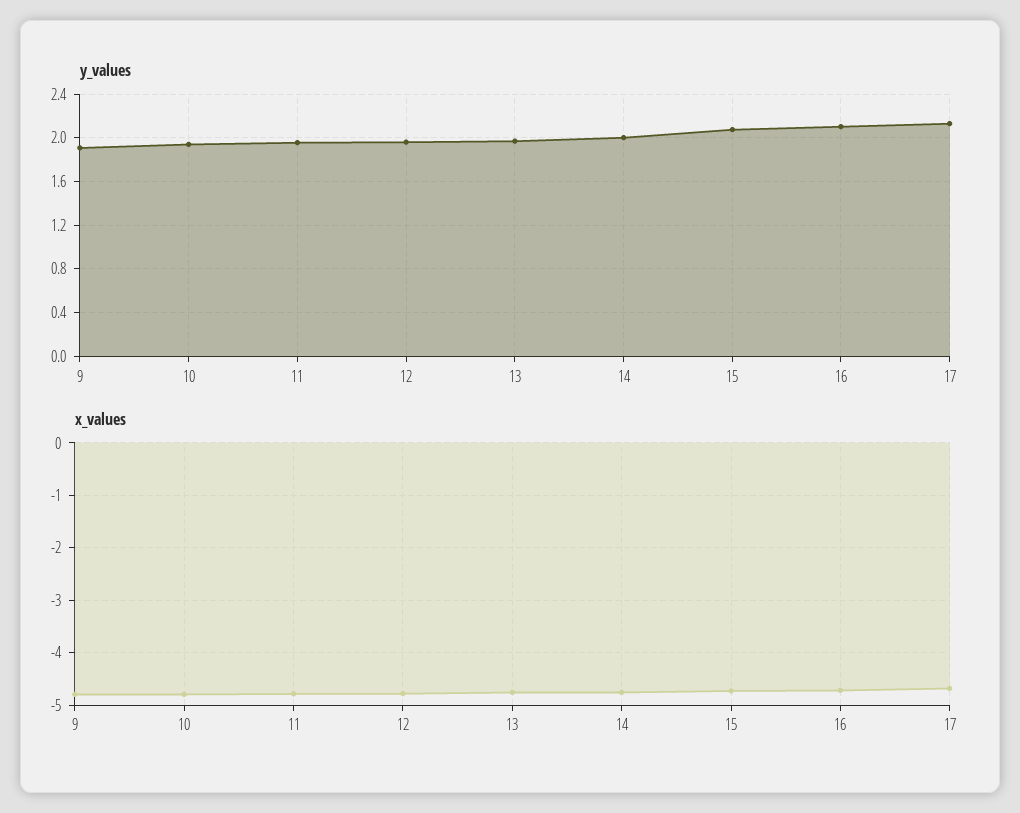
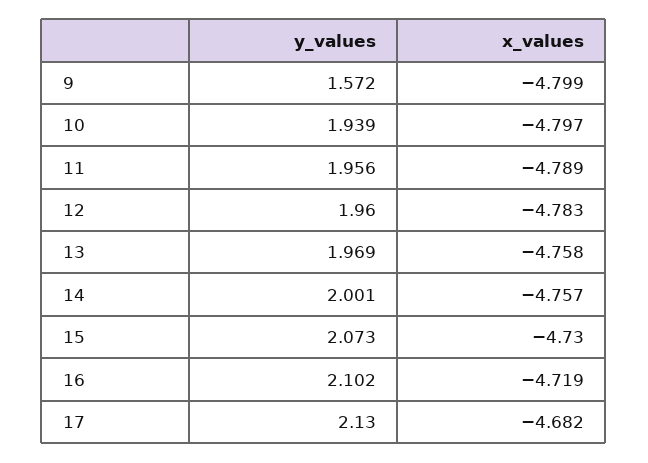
y_values, 9: 1.9 -> 1.572

